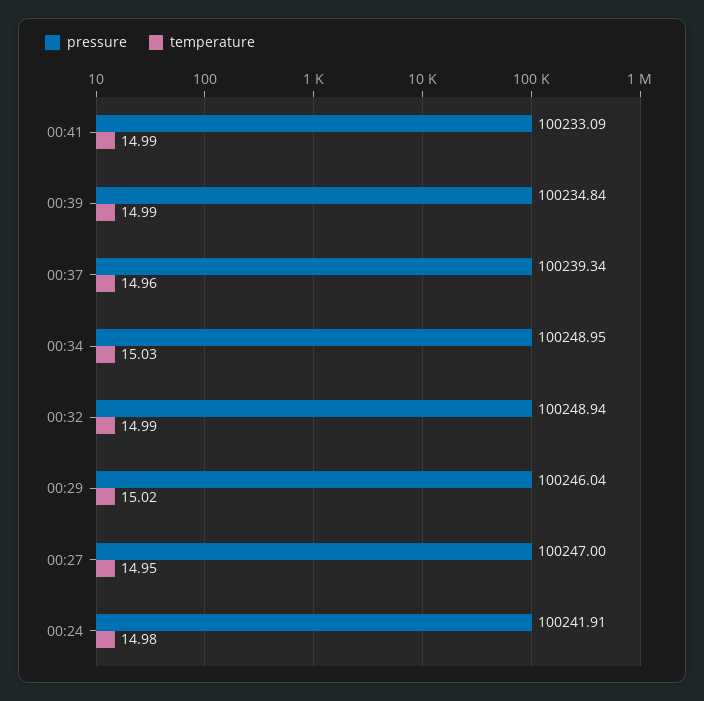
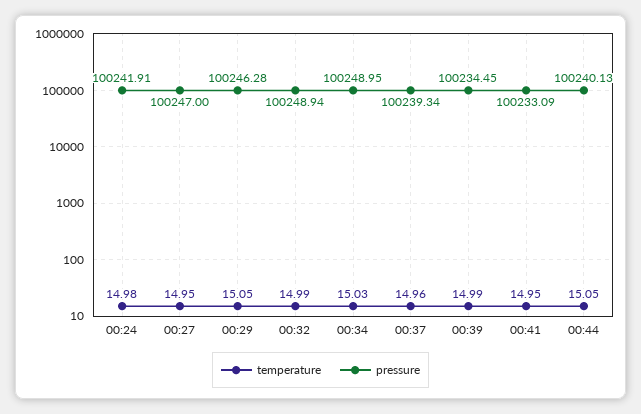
temperature, 00:41: 14.99 -> 14.95
pressure, 00:39: 100234.84 -> 100234.45
pressure, 00:29: 100246.04 -> 100246.28
temperature, 00:29: 15.02 -> 15.05
temperature, 00:44: none -> 15.05
pressure, 00:44: none -> 100240.13

